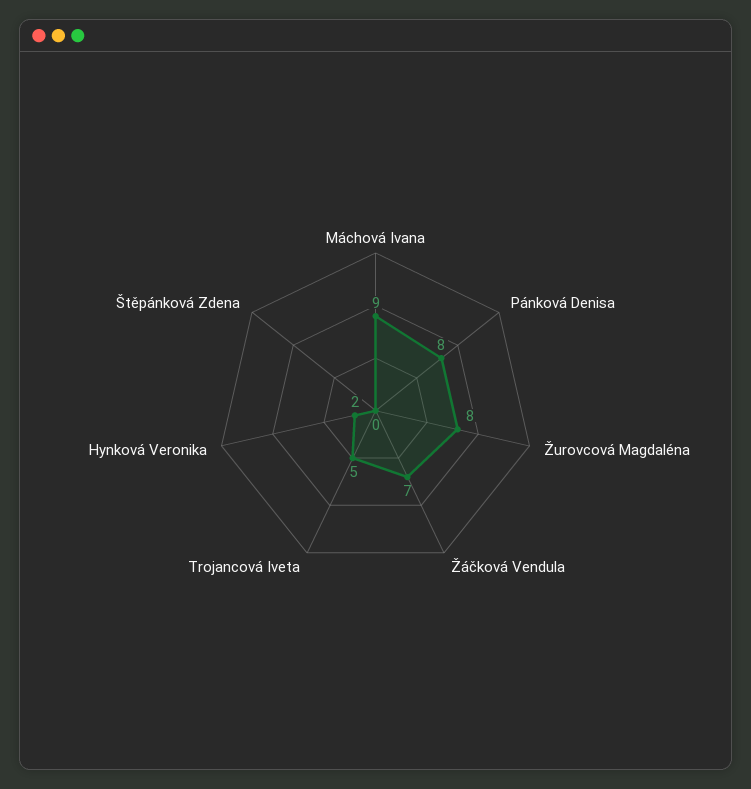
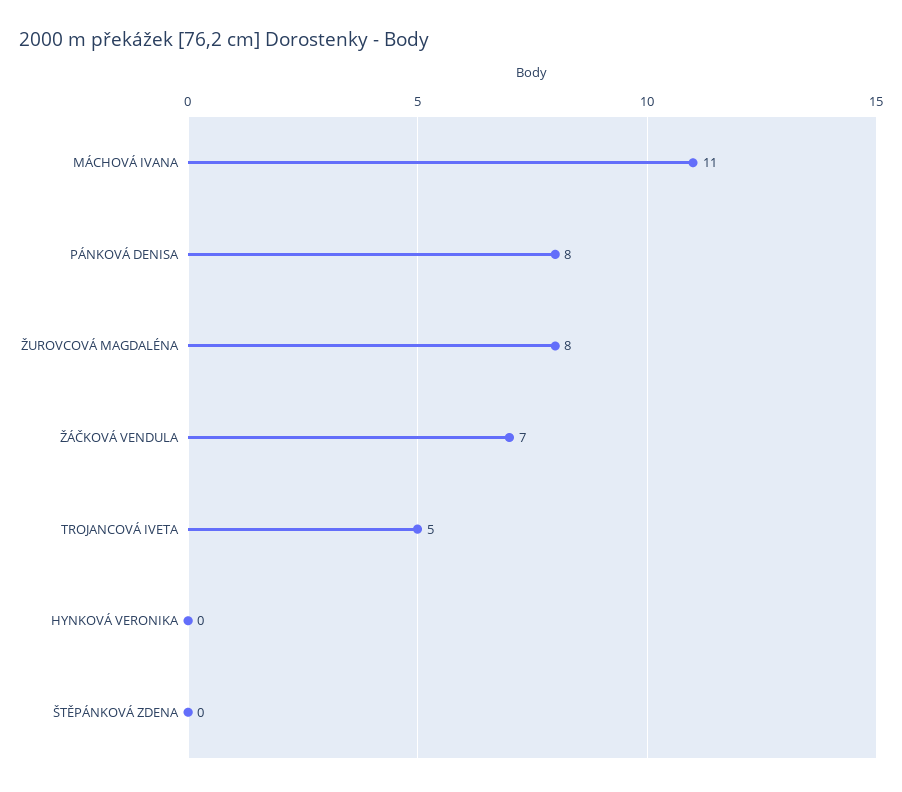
Máchová Ivana: 9 -> 11
Hynková Veronika: 2 -> 0

